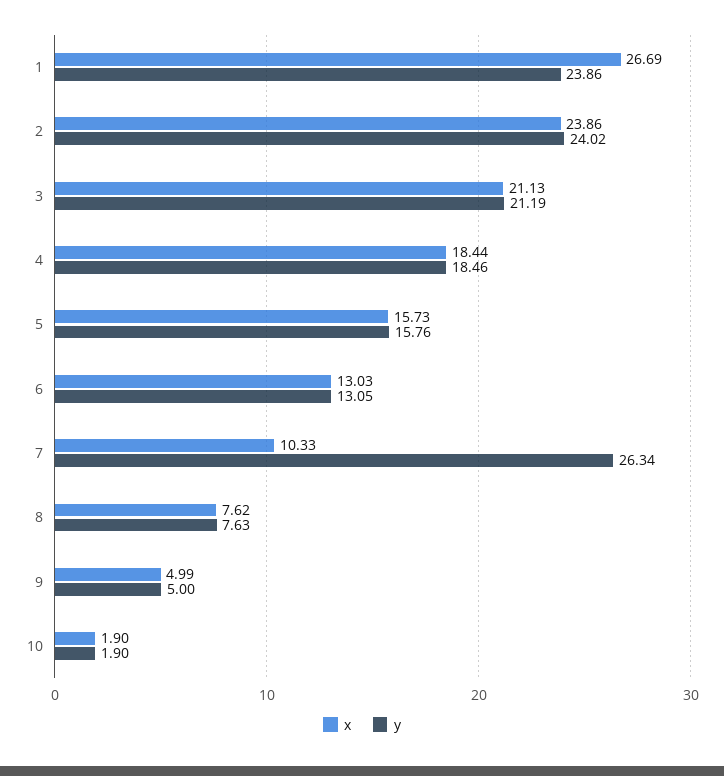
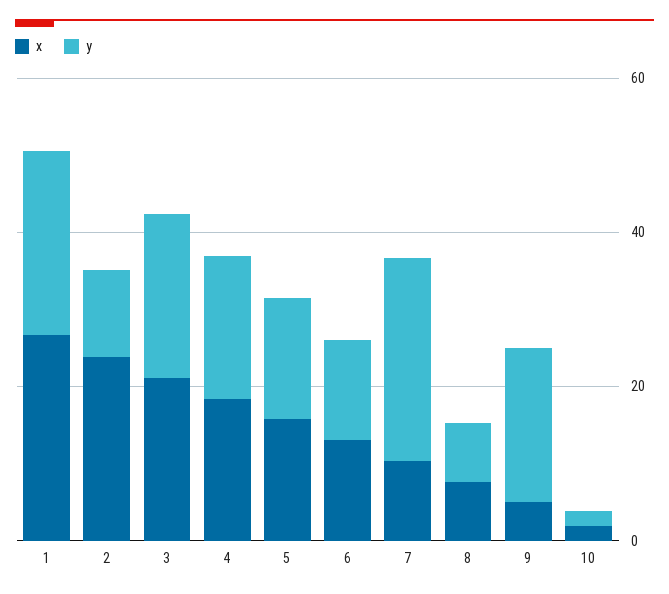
y, 2: 24.02 -> 10
y, 9: 5 -> 20

